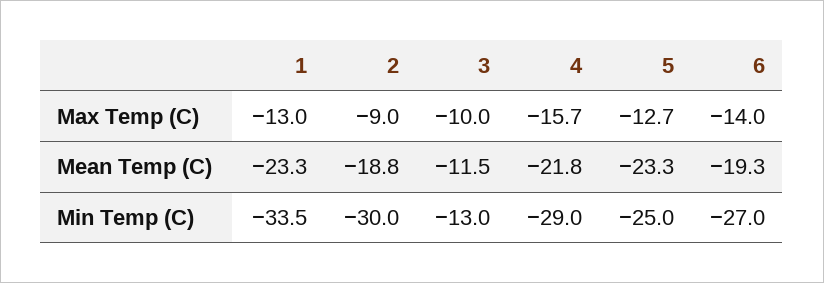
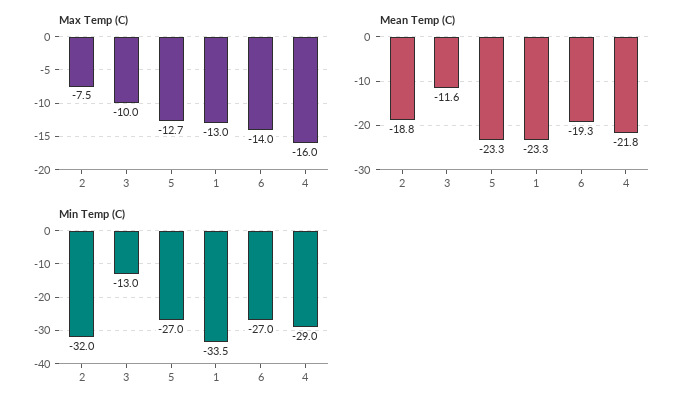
Max Temp (C), 2: -9 -> -7.5
Max Temp (C), 4: -15.7 -> -16
Mean Temp (C), 3: -11.5 -> -11.6
Min Temp (C), 2: -30 -> -32
Min Temp (C), 5: -25 -> -27

